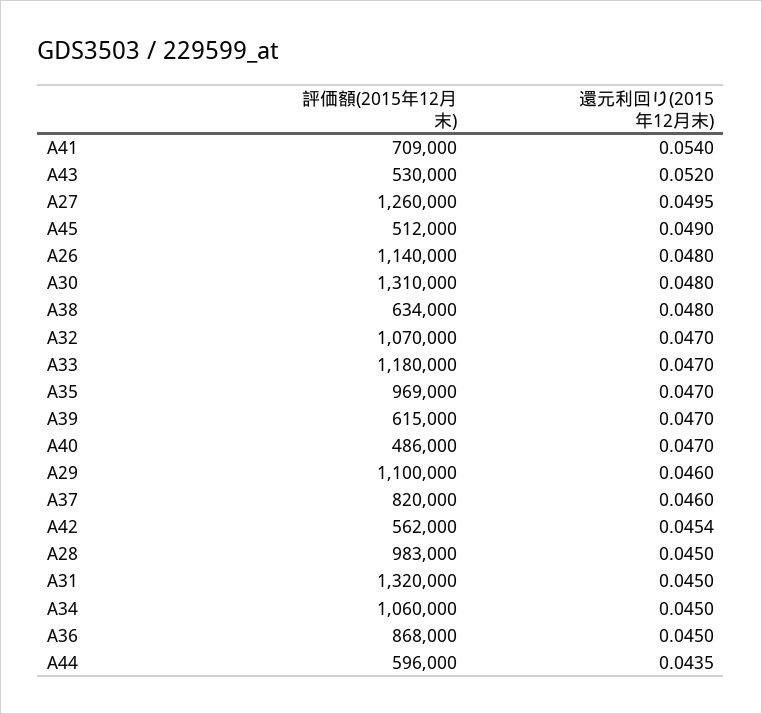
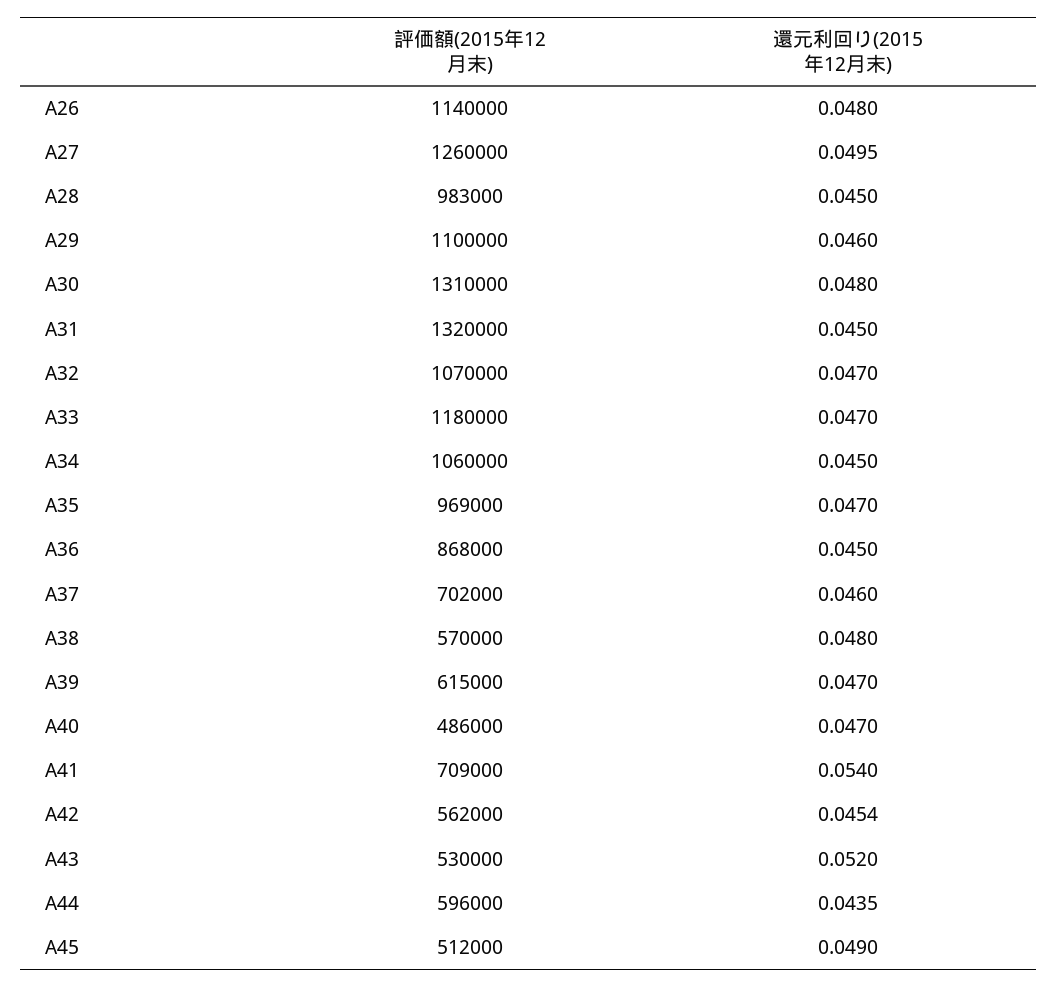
評価額(2015年12月末), A38: 634000 -> 570000
評価額(2015年12月末), A37: 820000 -> 702000

